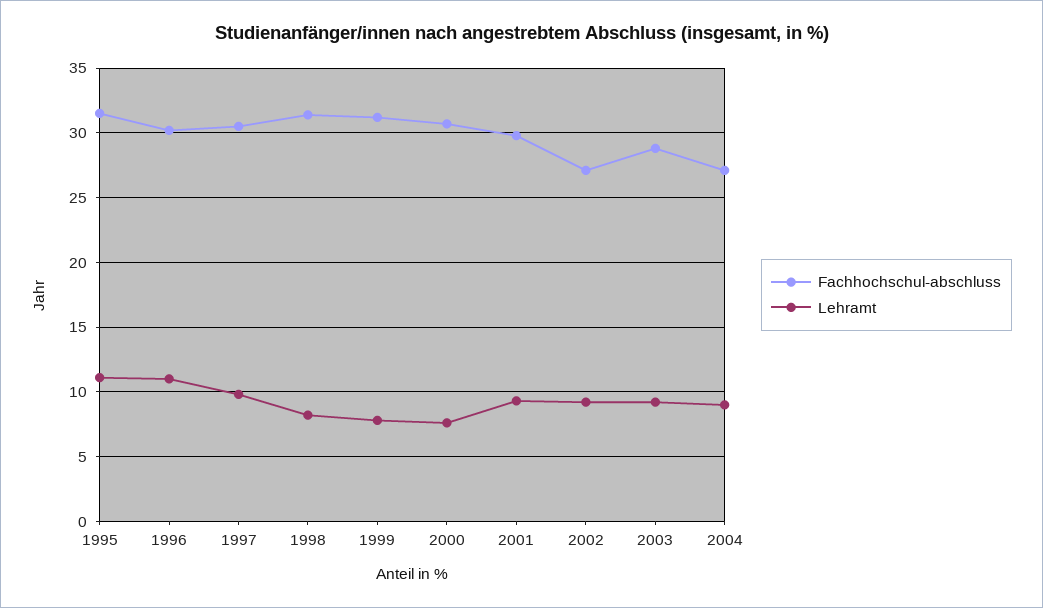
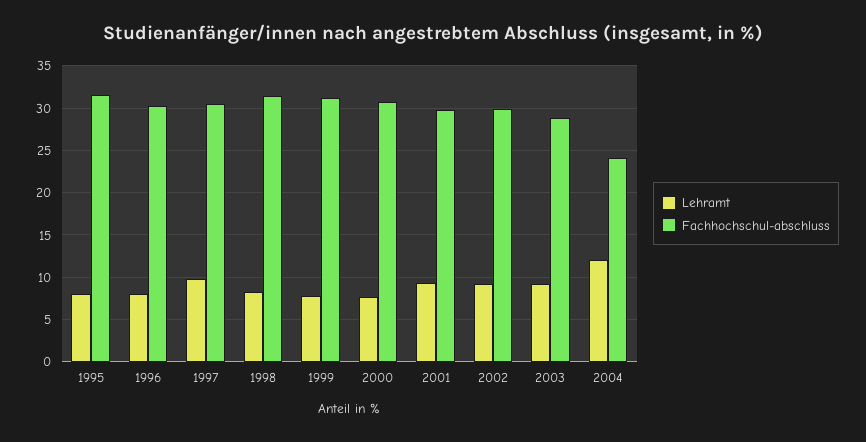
Lehramt, 1995: 11 -> 8
Lehramt, 1996: 11 -> 8
Fachhochschul-abschluss, 2002: 27 -> 30
Fachhochschul-abschluss, 2004: 27 -> 24
Lehramt, 2004: 9 -> 12

